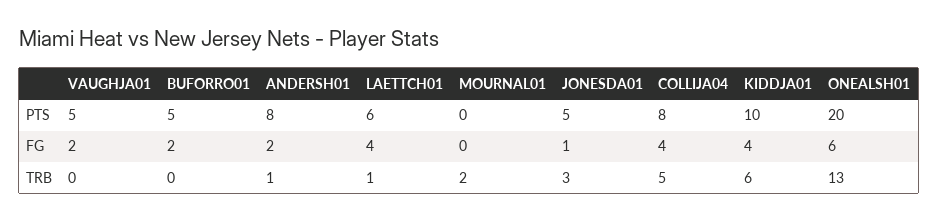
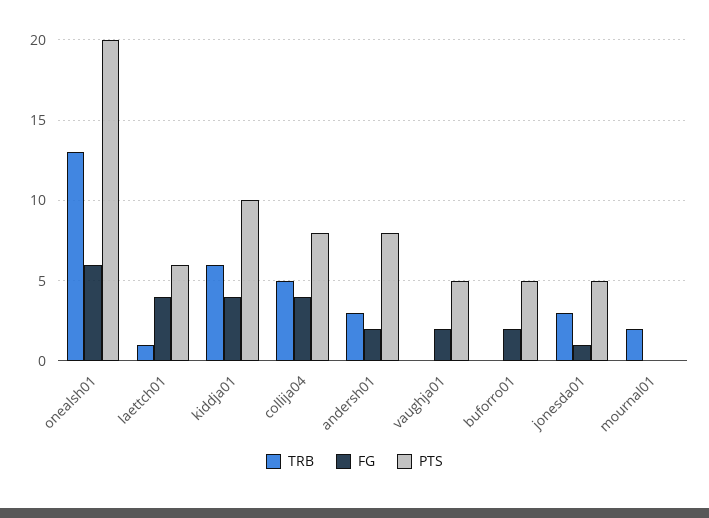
TRB, ANDERSH01: 1 -> 3

